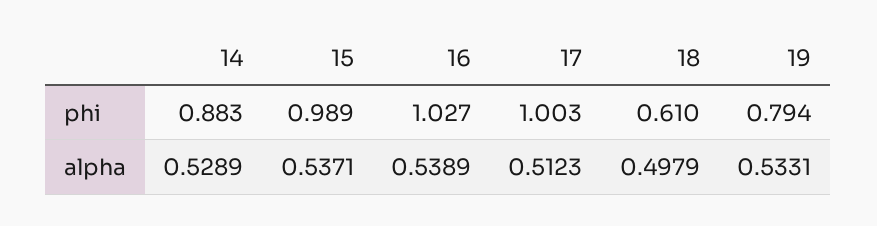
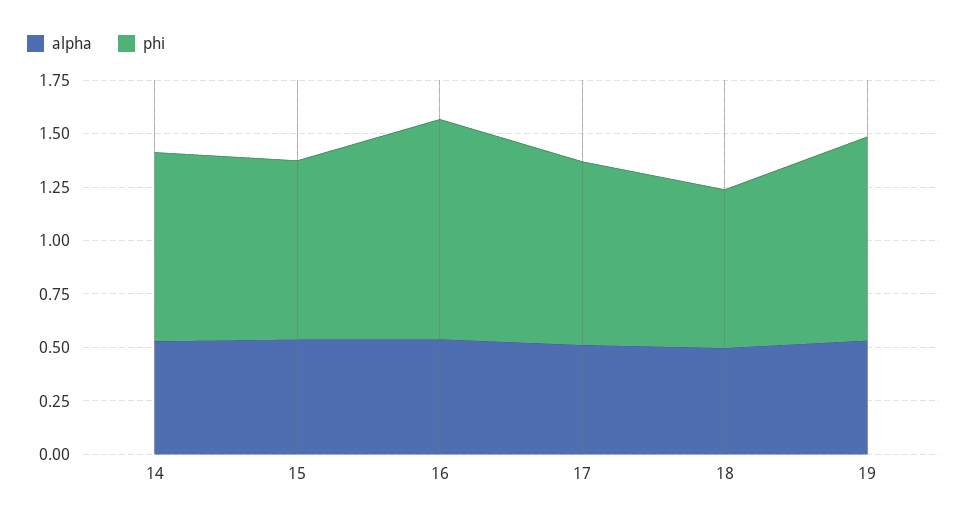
phi, 15: 0.989 -> 0.85
phi, 17: 1.003 -> 0.85
phi, 18: 0.61 -> 0.75
phi, 19: 0.794 -> 0.95

